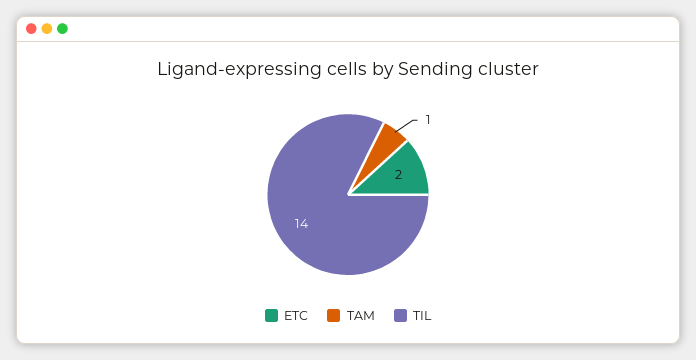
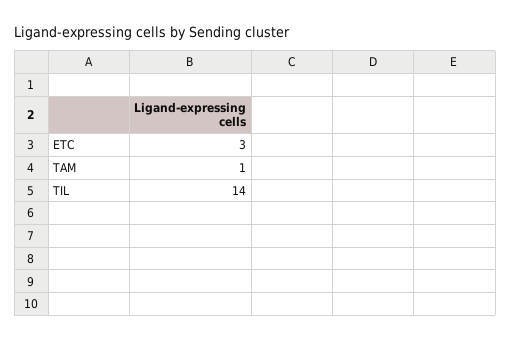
ETC: 2 -> 3

